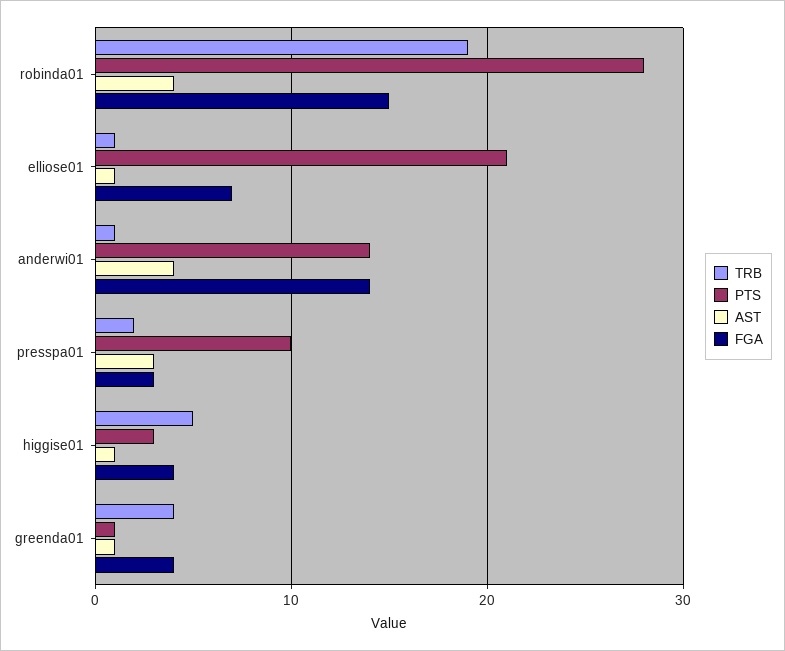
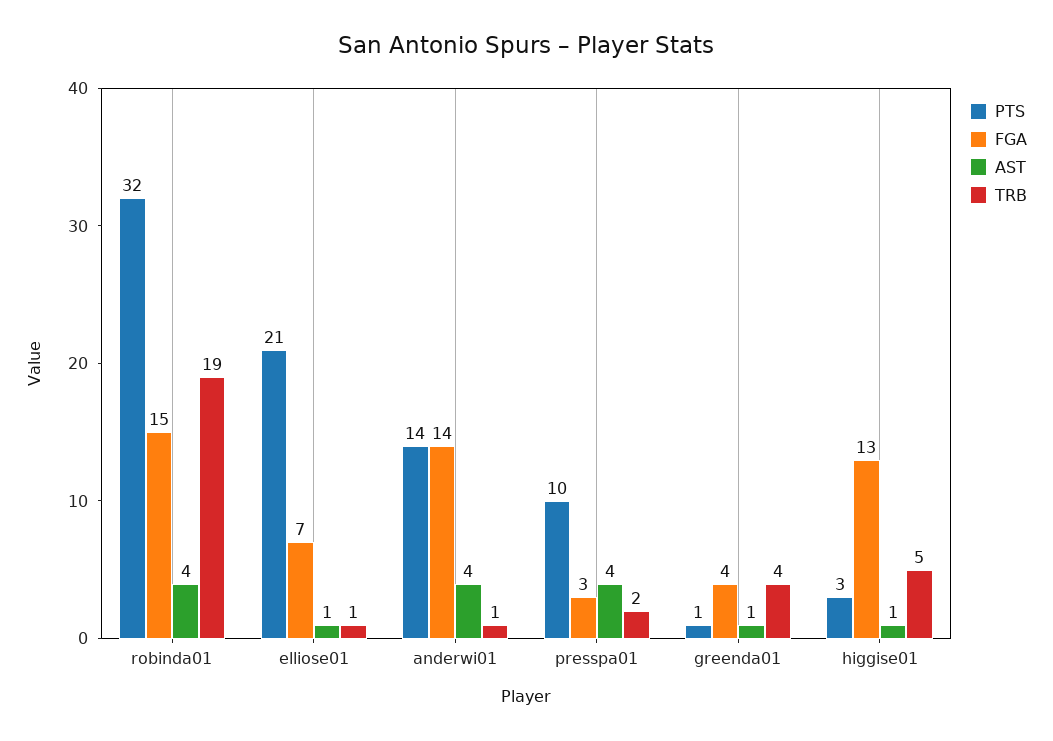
PTS, robinda01: 28 -> 32
AST, presspa01: 3 -> 4
FGA, higgise01: 4 -> 13

